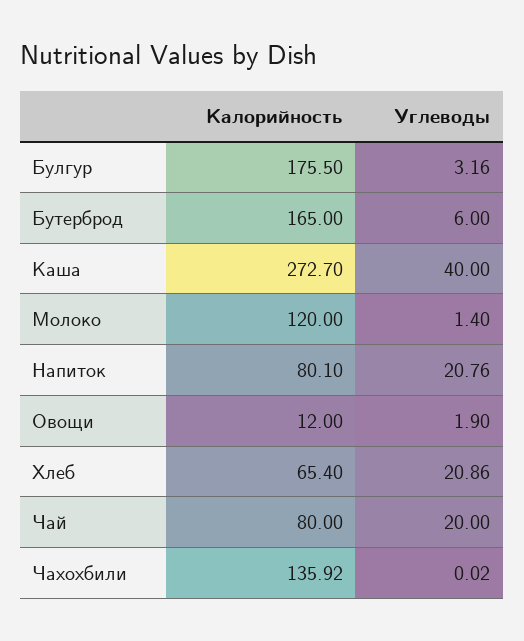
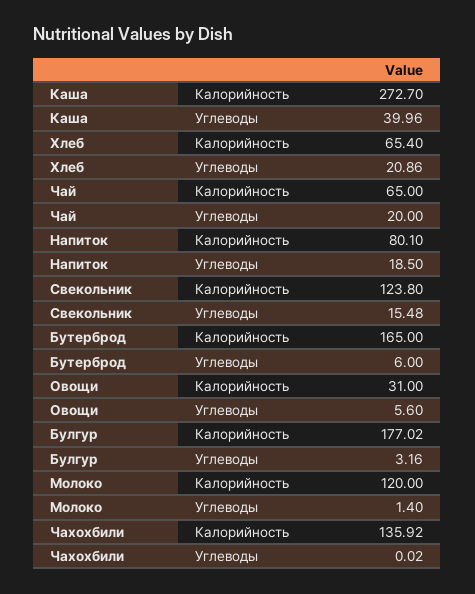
Калорийность, Булгур: 175.5 -> 177.02
Углеводы, Каша: 40 -> 39.96
Углеводы, Напиток: 20.76 -> 18.5
Калорийность, Овощи: 12 -> 31
Углеводы, Овощи: 1.9 -> 5.6
Калорийность, Чай: 80 -> 65
Калорийность, Свекольник: none -> 123.8
Углеводы, Свекольник: none -> 15.48

